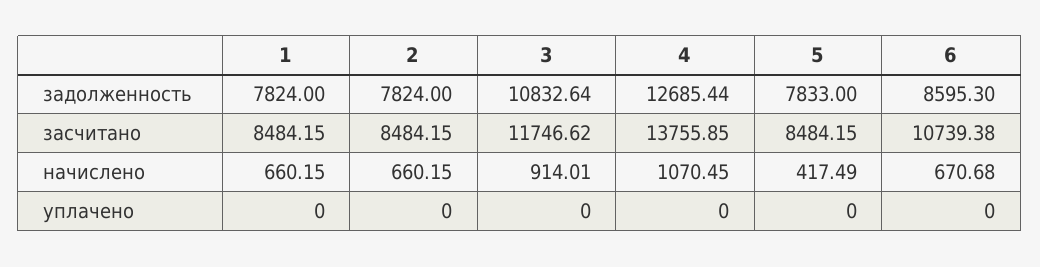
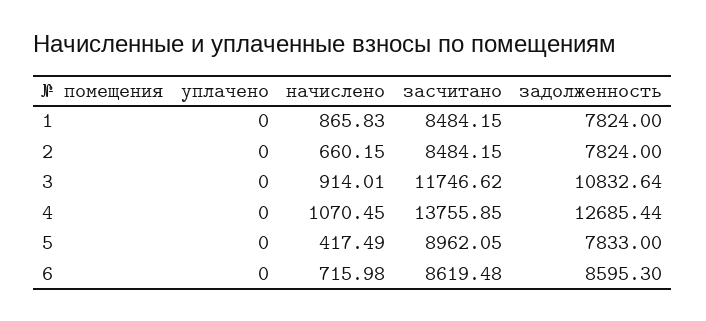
5, засчитано: 8484.15 -> 8962.05
6, засчитано: 10739.38 -> 8619.48
1, начислено: 660.15 -> 865.83
6, начислено: 670.68 -> 715.98

